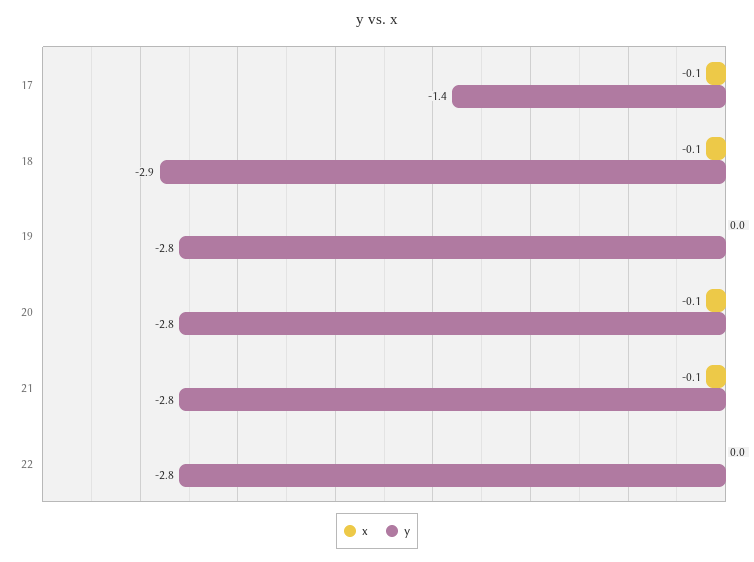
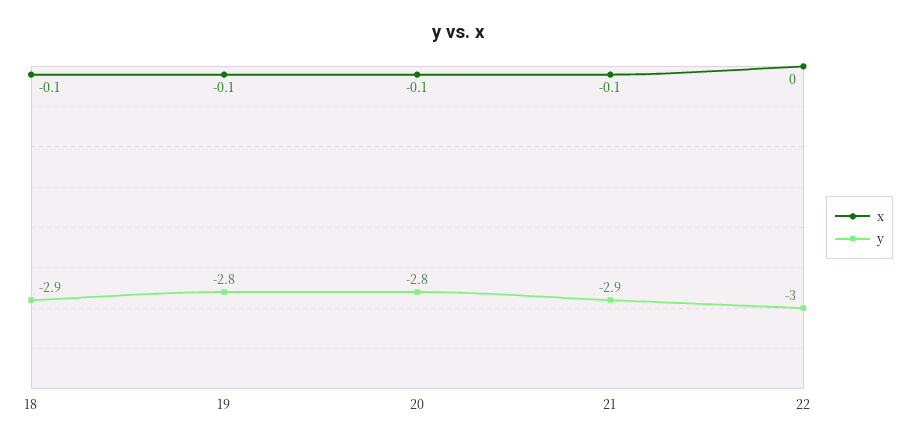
x, 17: -0.1 -> none
y, 17: -1.4 -> none
x, 19: 0 -> -0.1
y, 21: -2.8 -> -2.9
y, 22: -2.8 -> -3

